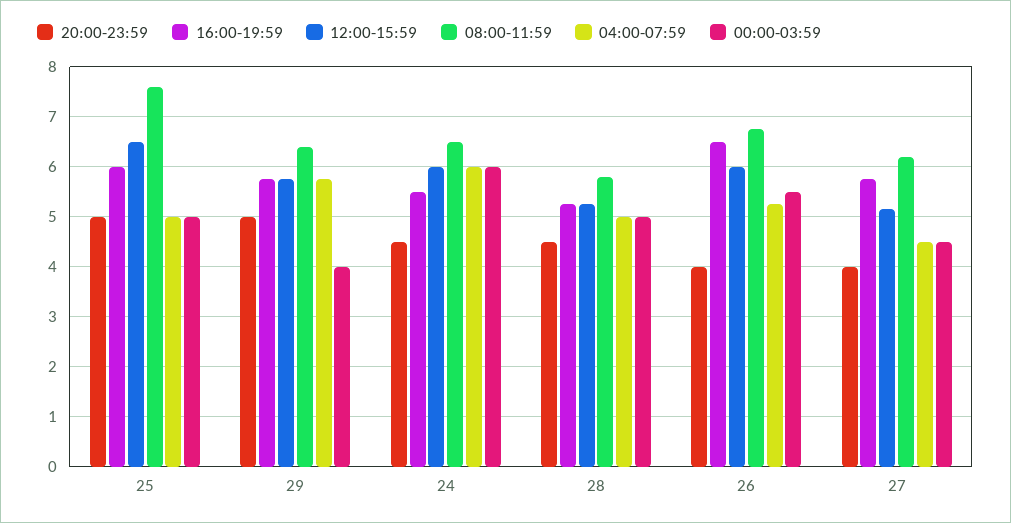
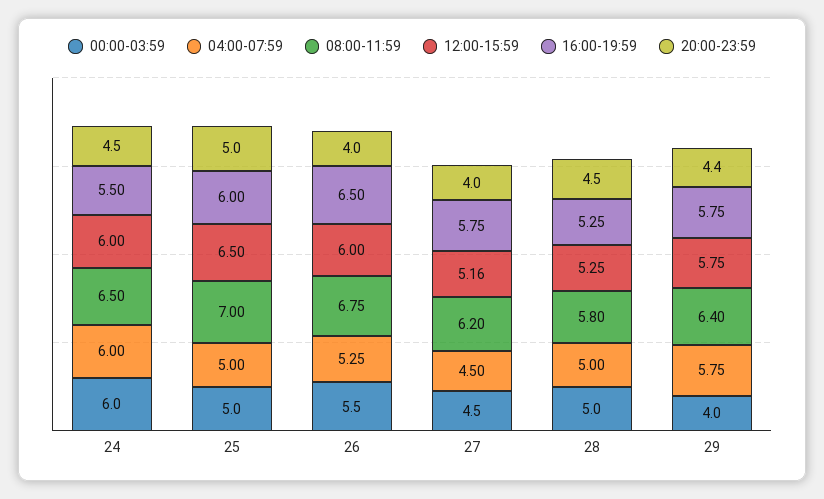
08:00-11:59, 25: 7.6 -> 7
20:00-23:59, 29: 5 -> 4.4

